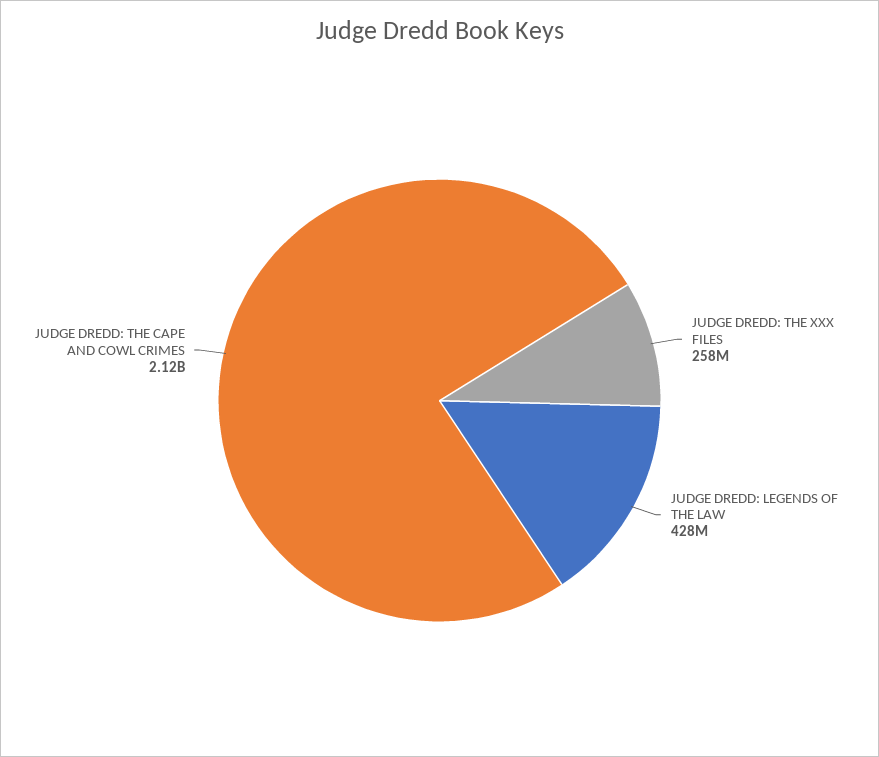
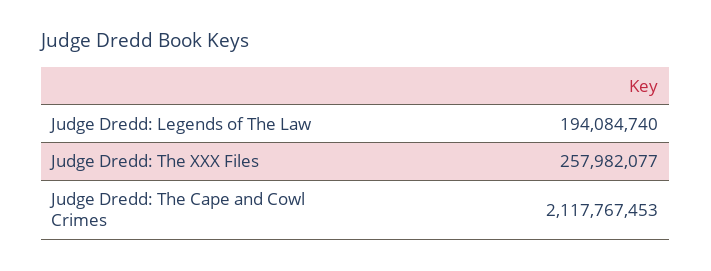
JUDGE DREDD: LEGENDS OF THE LAW: 428000000 -> 194084740

